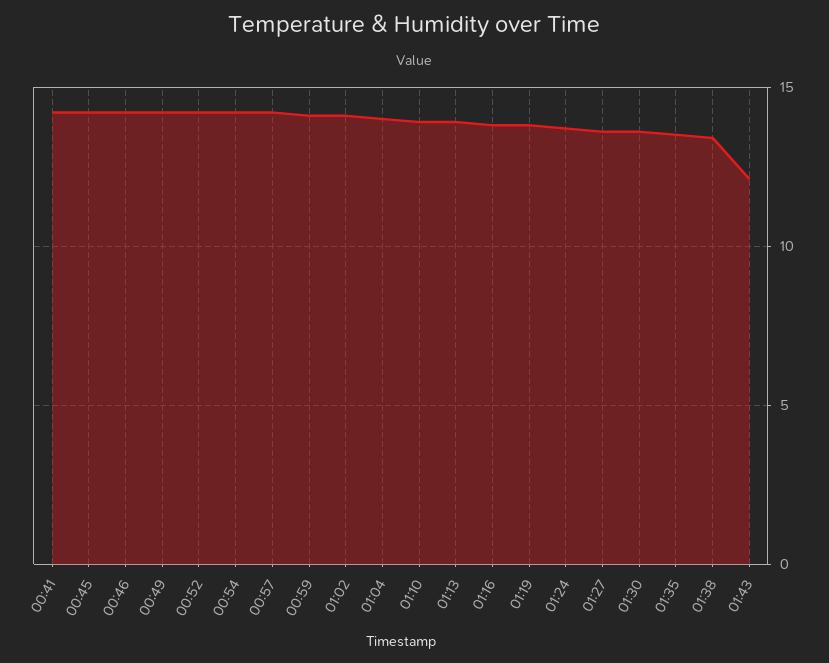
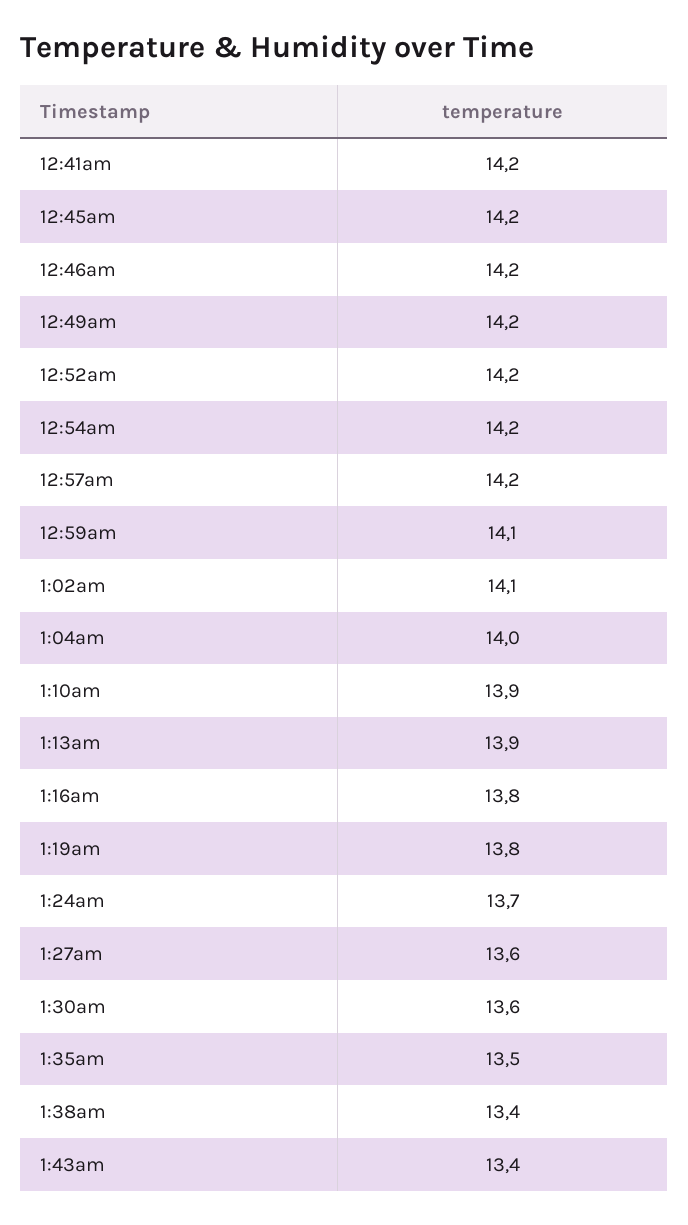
01:43: 12 -> 13.4

